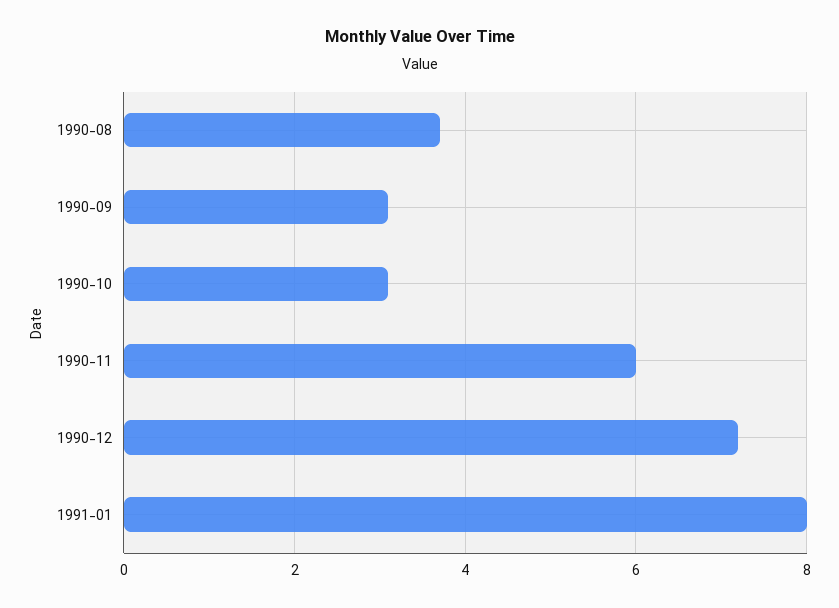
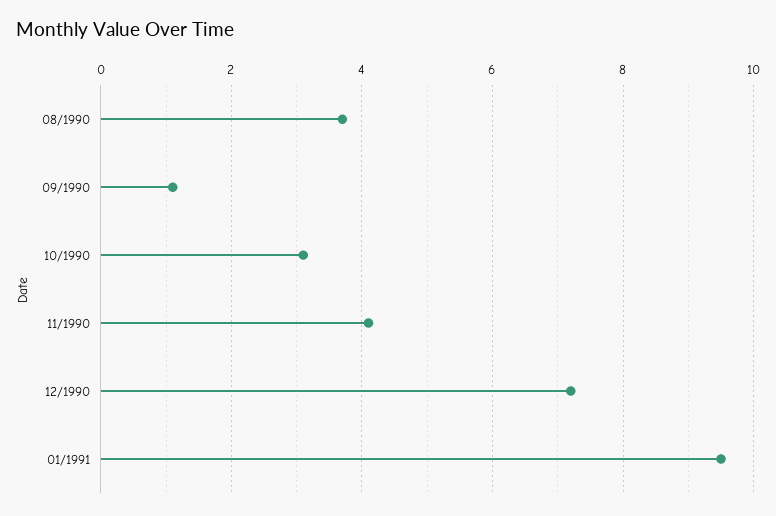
1990-09: 3 -> 1
1990-11: 6 -> 4
1991-01: 8 -> 9.5

